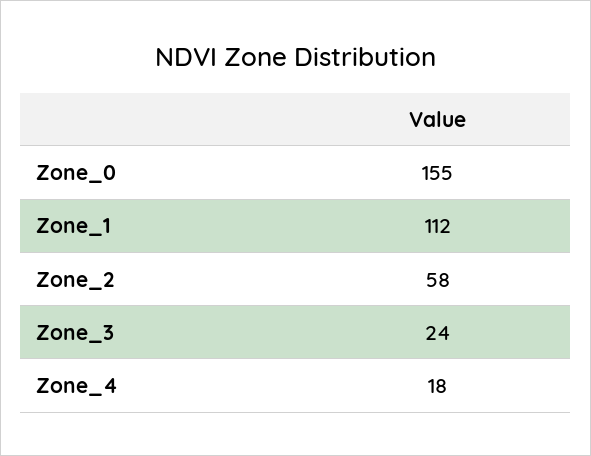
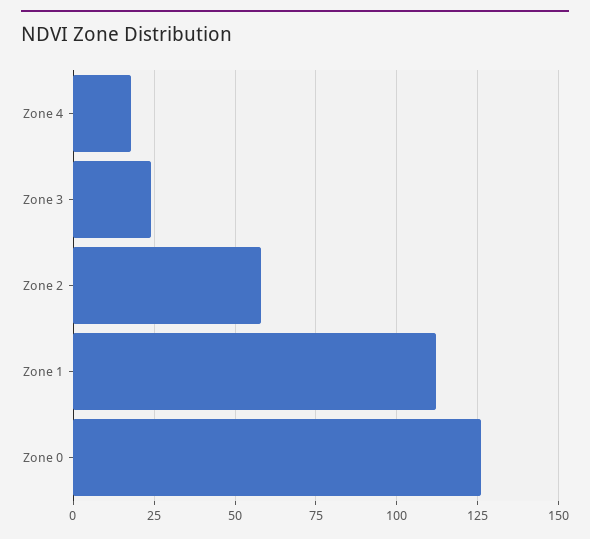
Zone_0: 155 -> 125

